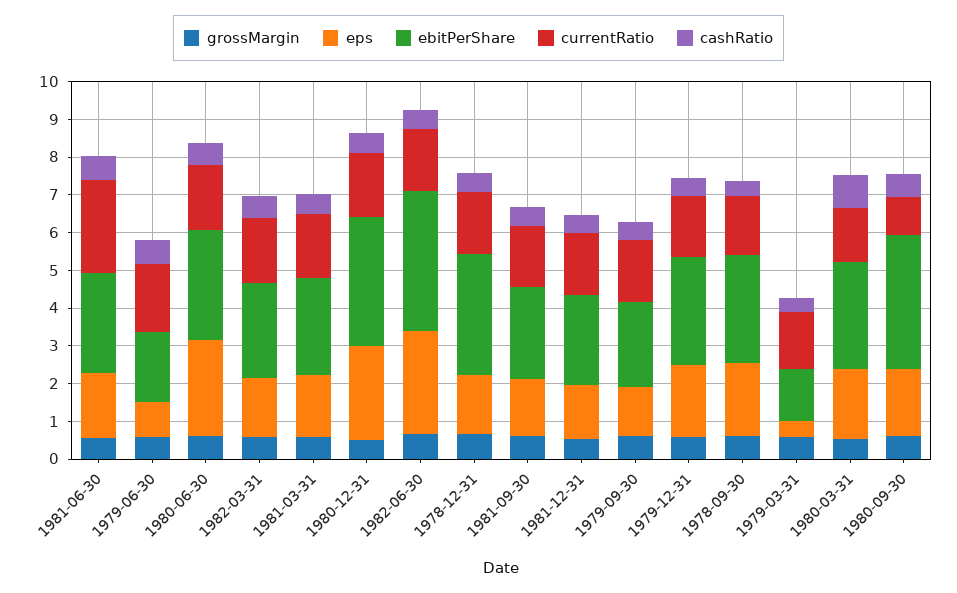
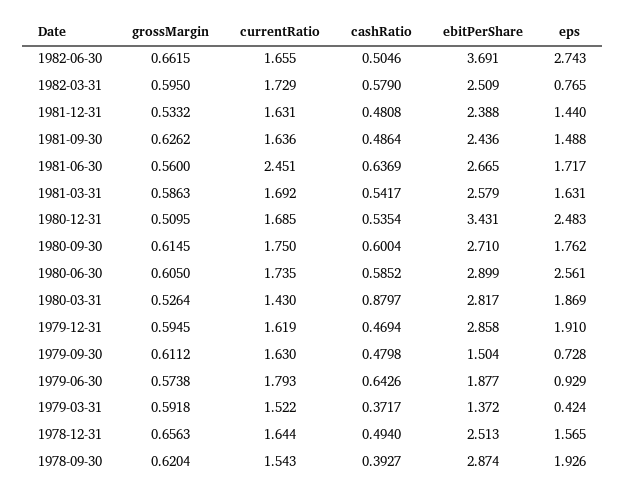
eps, 1982-03-31: 1.5 -> 0.765
ebitPerShare, 1978-12-31: 3.25 -> 2.513
eps, 1979-09-30: 1.25 -> 0.728
ebitPerShare, 1979-09-30: 2.25 -> 1.504
ebitPerShare, 1980-09-30: 3.5 -> 2.71
currentRatio, 1980-09-30: 1 -> 1.75

